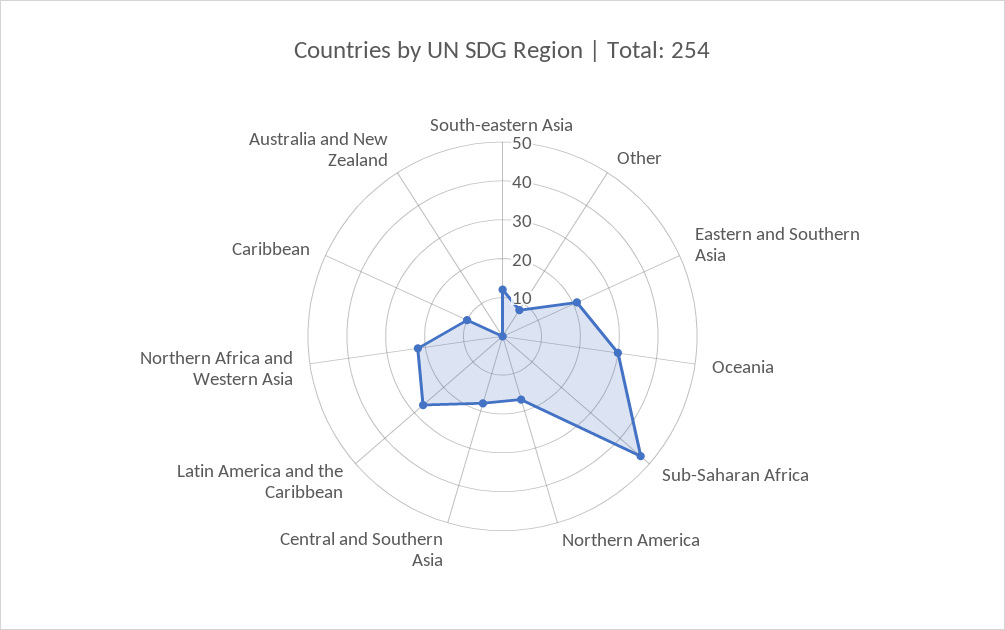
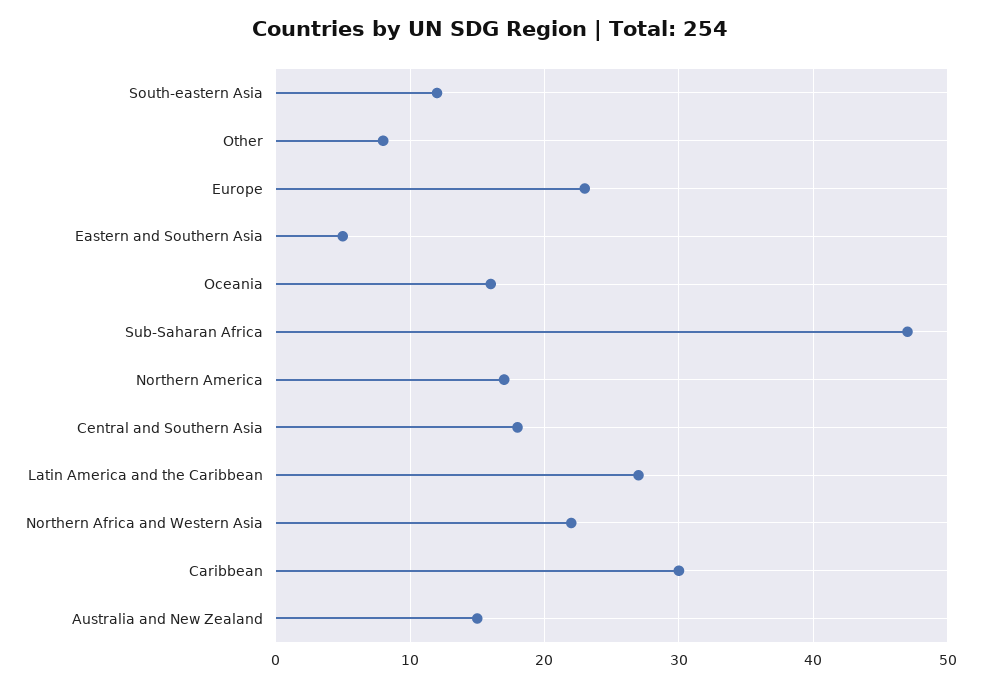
Eastern and Southern Asia: 20 -> 5
Oceania: 30 -> 16
Caribbean: 10 -> 30
Australia and New Zealand: 0 -> 15
Europe: none -> 23

